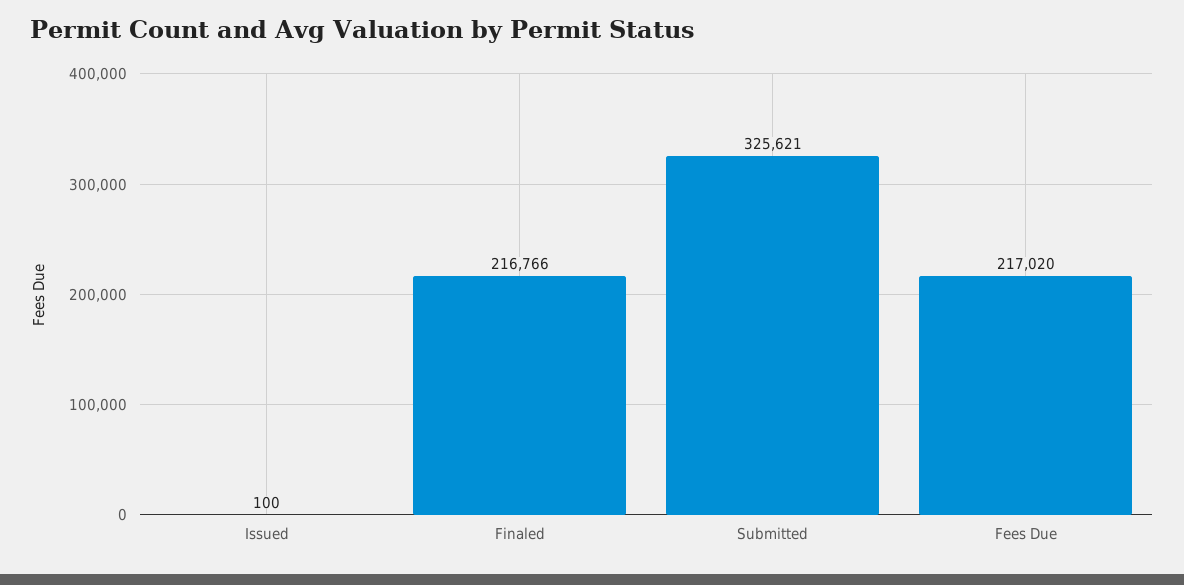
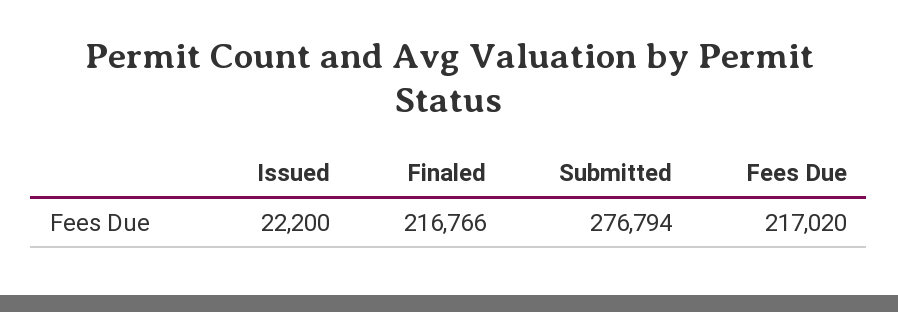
Issued: 100 -> 22200
Submitted: 325621 -> 276794

